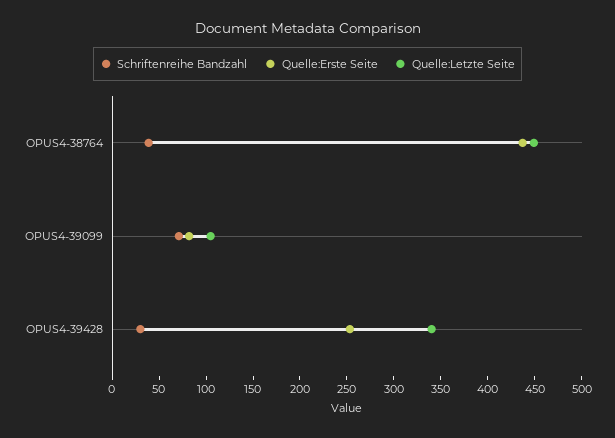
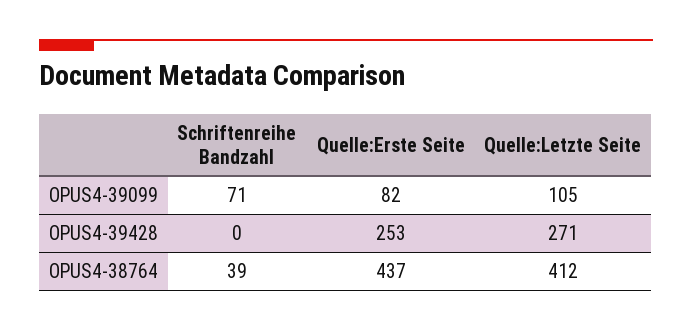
Quelle:Letzte Seite, OPUS4-38764: 450 -> 412
Schriftenreihe Bandzahl, OPUS4-39428: 30 -> 0
Quelle:Letzte Seite, OPUS4-39428: 340 -> 271

